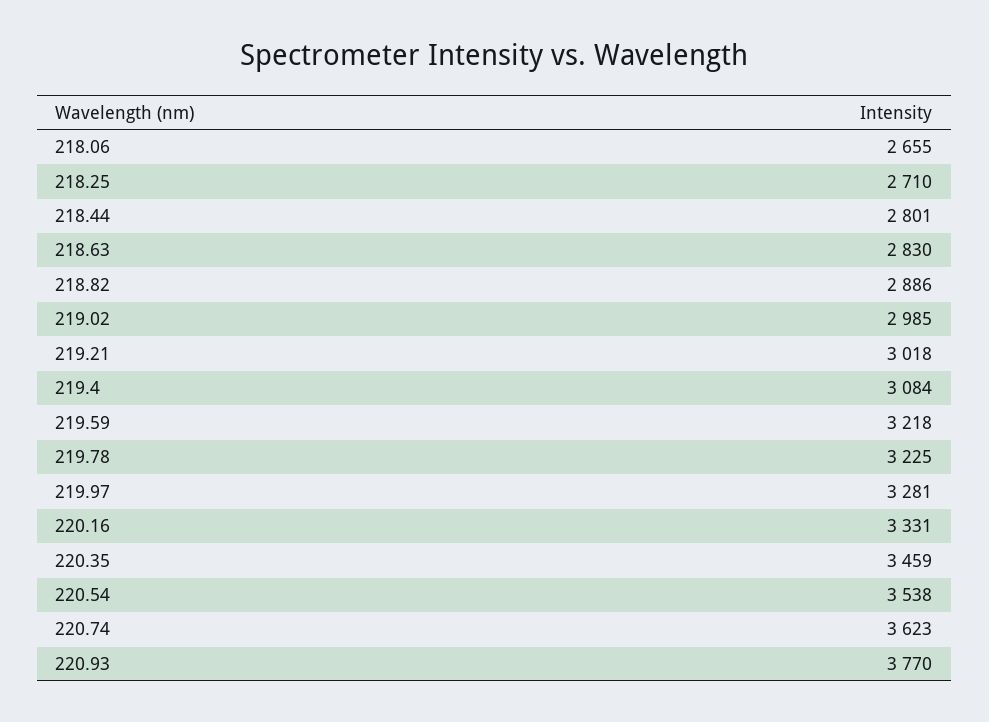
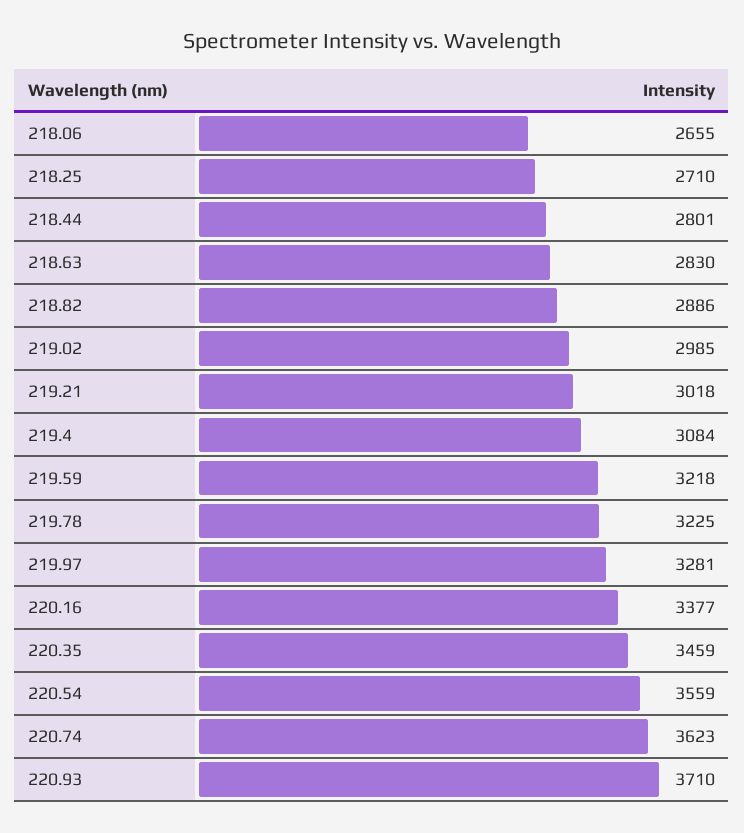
220.16: 3331 -> 3377
220.54: 3538 -> 3559
220.93: 3770 -> 3710

